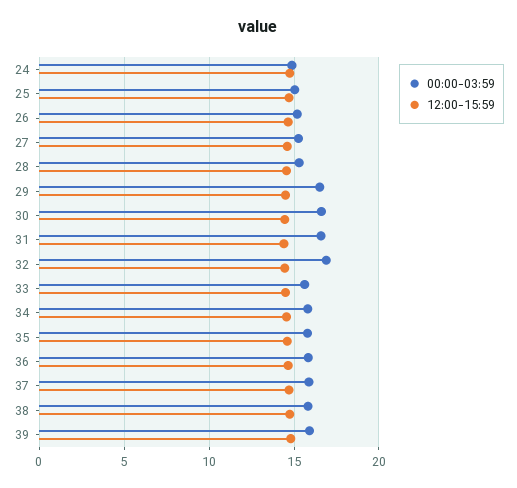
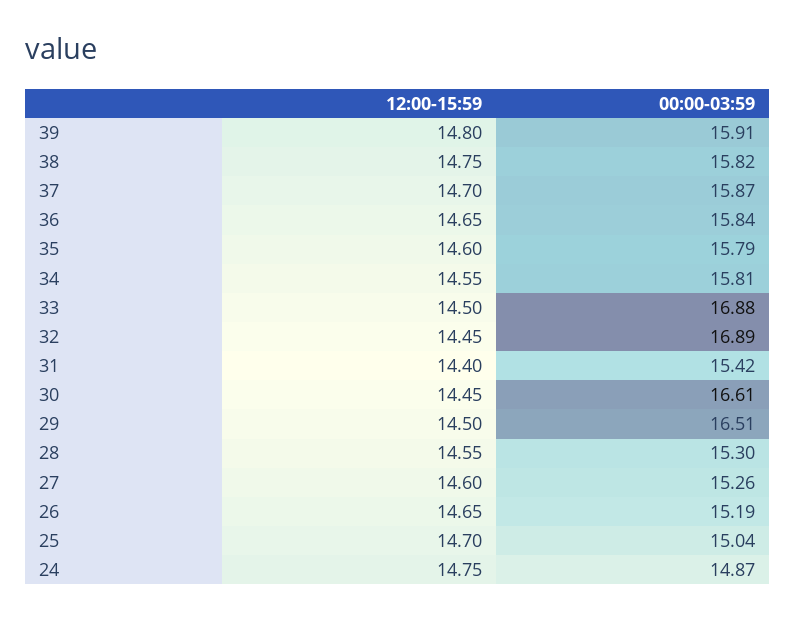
00:00-03:59, 31: 16.5 -> 15.42
00:00-03:59, 33: 15.5 -> 16.88

